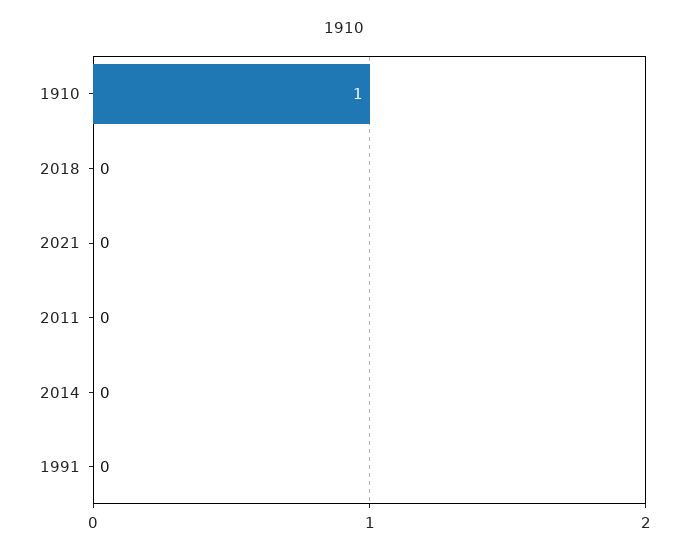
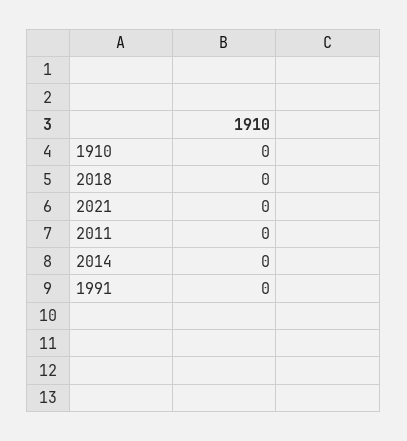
1910: 1 -> 0

